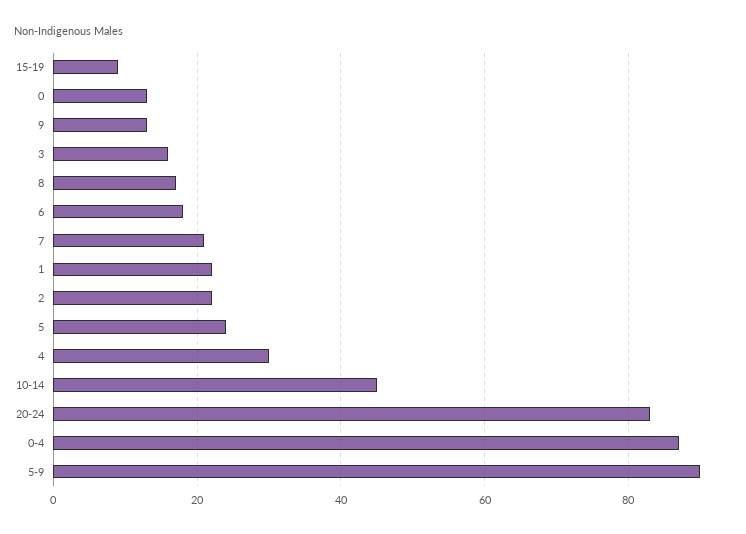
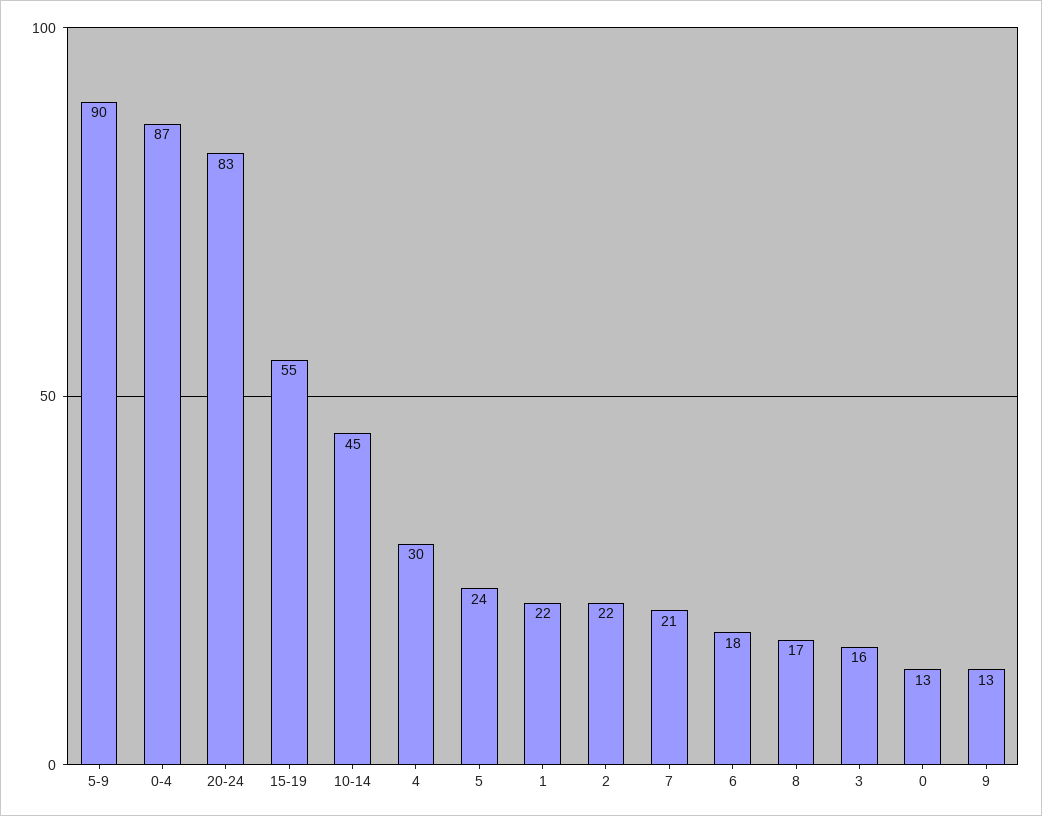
15-19: 10 -> 55

